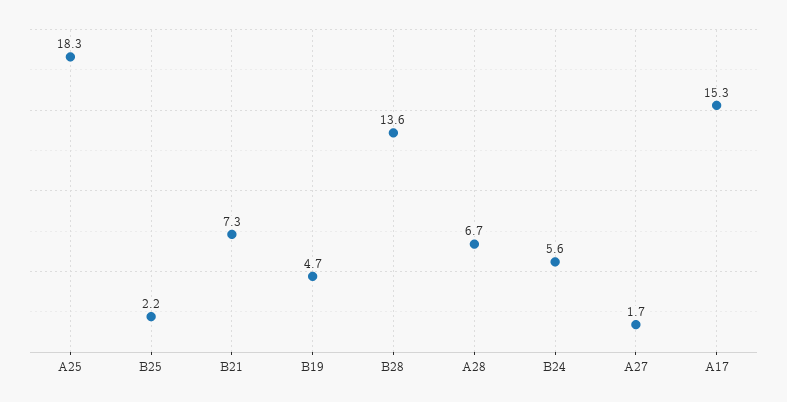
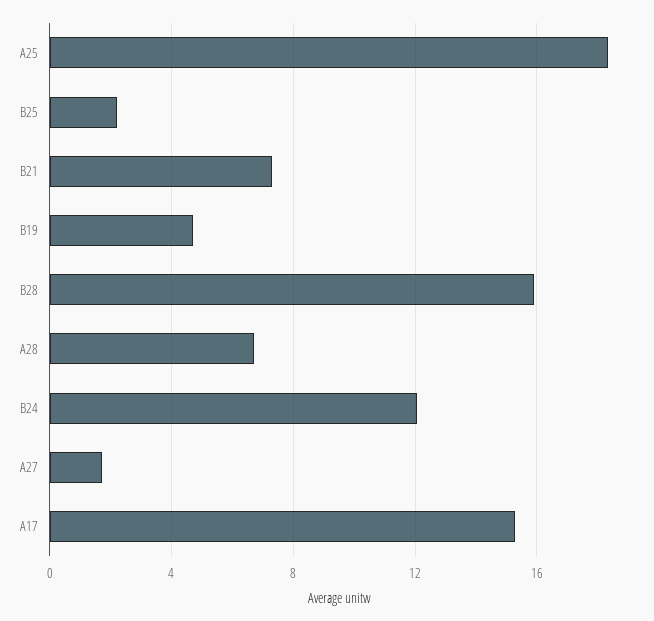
B28: 13.6 -> 16
B24: 5.6 -> 12

